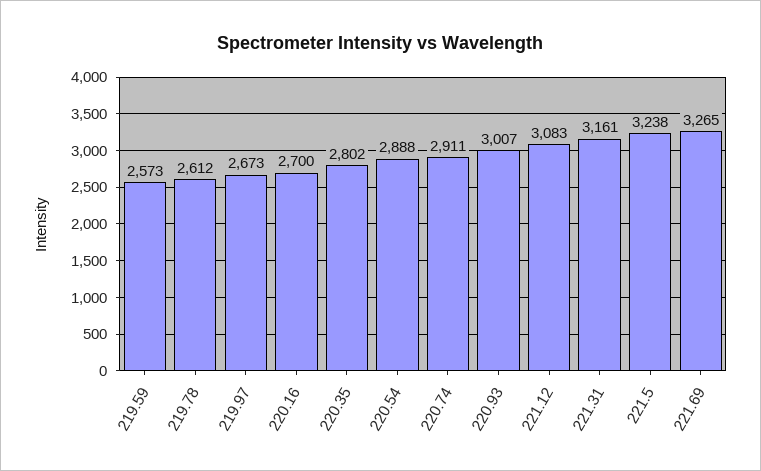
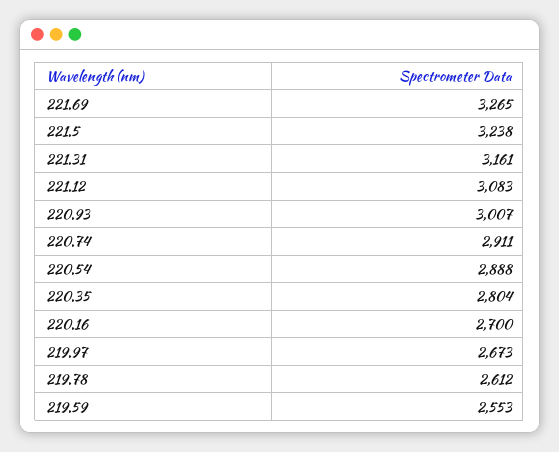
219.59: 2573 -> 2553
220.35: 2802 -> 2804

